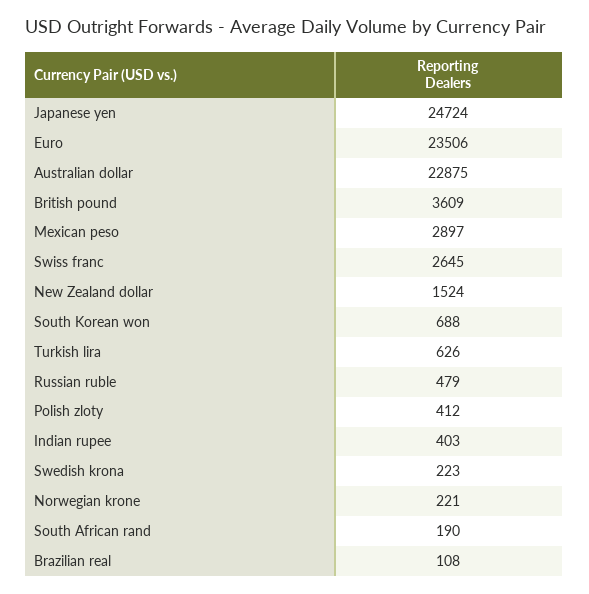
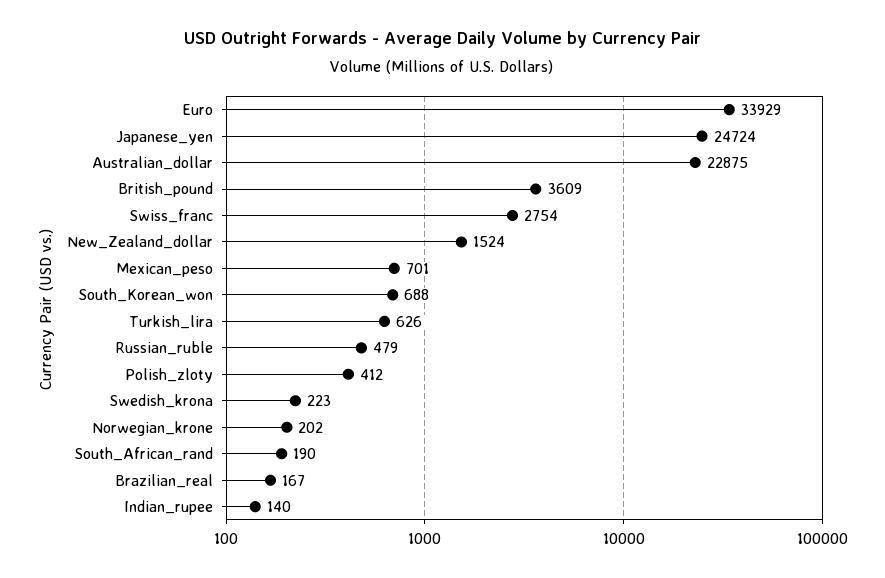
Euro: 23506 -> 33929
Mexican peso: 2897 -> 701
Swiss franc: 2645 -> 2754
Indian rupee: 403 -> 140
Norwegian krone: 221 -> 202
Brazilian real: 108 -> 167

